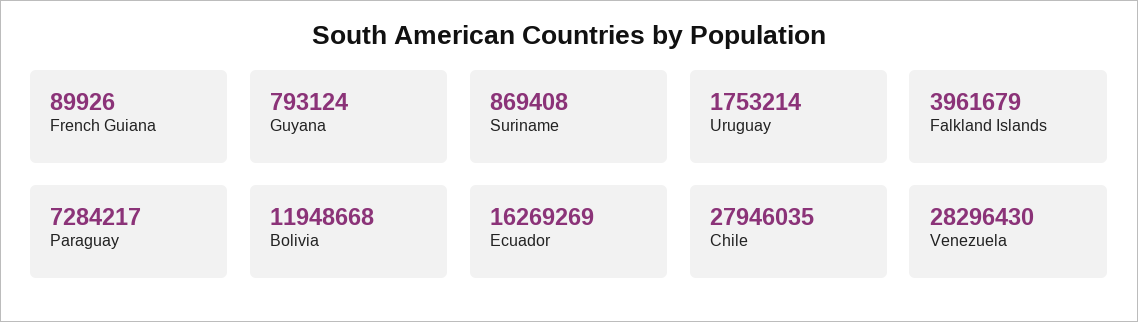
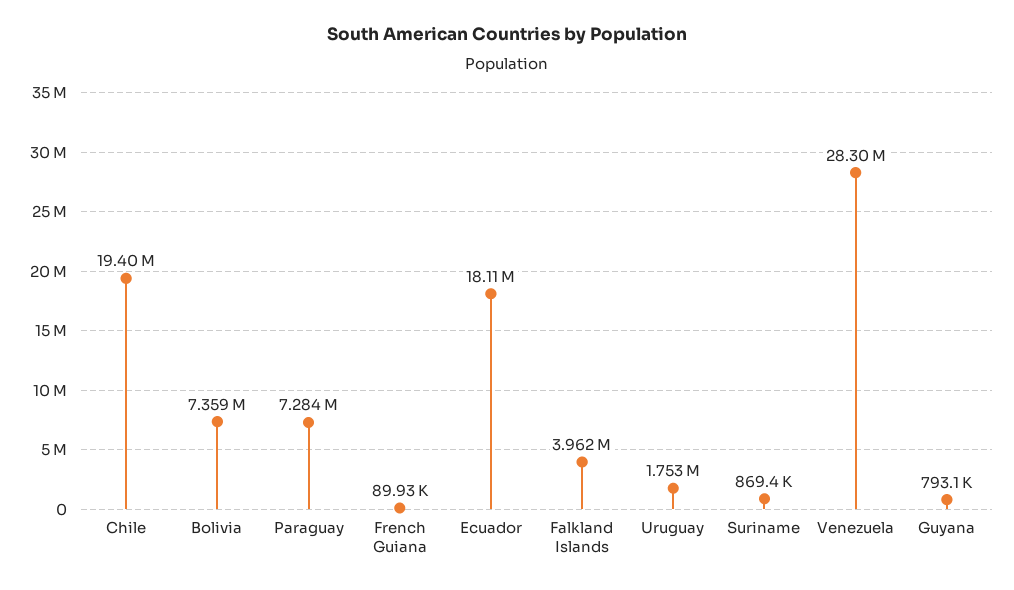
Bolivia: 11948668 -> 7359000
Ecuador: 16269269 -> 18110000
Chile: 27946035 -> 19400000

